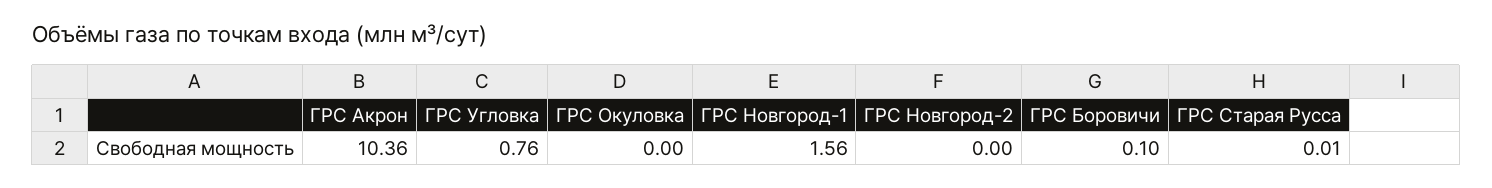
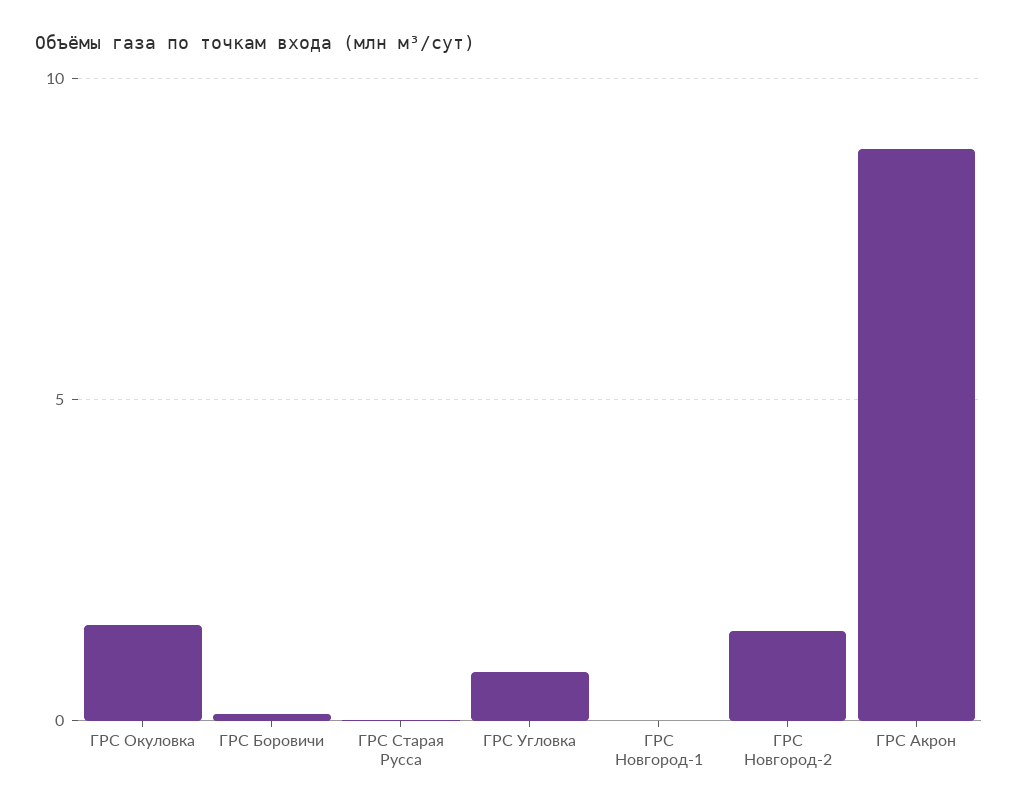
ГРС Акрон: 10.36 -> 9
ГРС Окуловка: 0 -> 1.5
ГРС Новгород-1: 1.56 -> 0
ГРС Новгород-2: 0 -> 1.5

